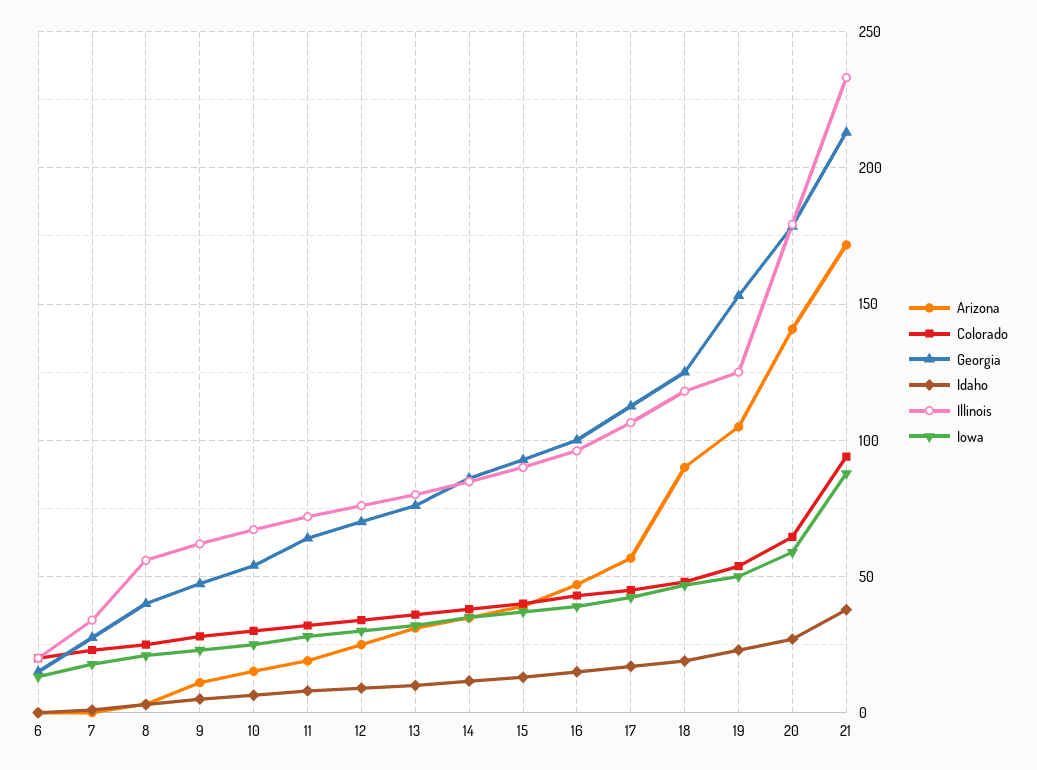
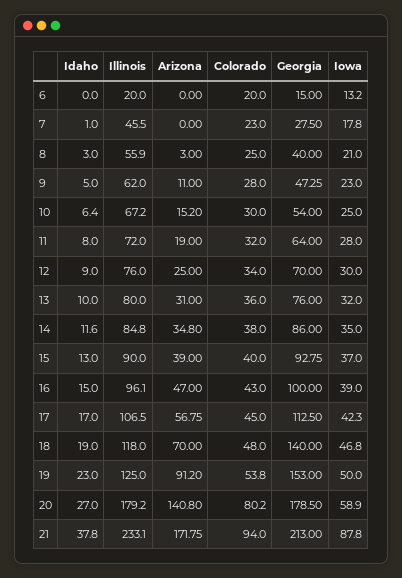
Illinois, 7: 35 -> 45.5
Arizona, 18: 90 -> 70
Georgia, 18: 125 -> 140
Arizona, 19: 105 -> 91.2
Colorado, 20: 65 -> 80.2

